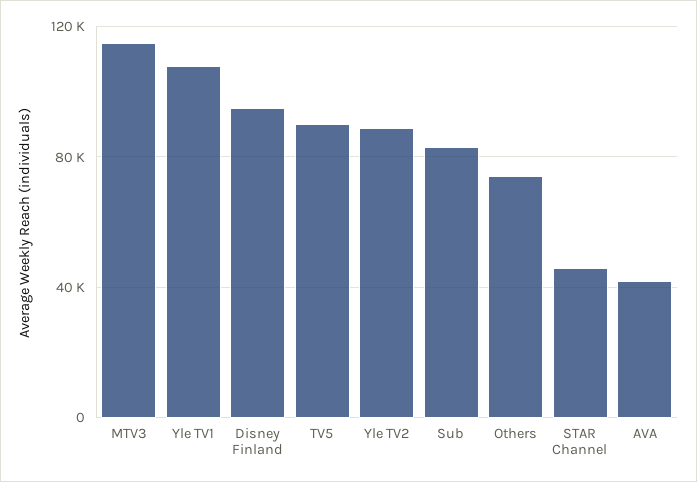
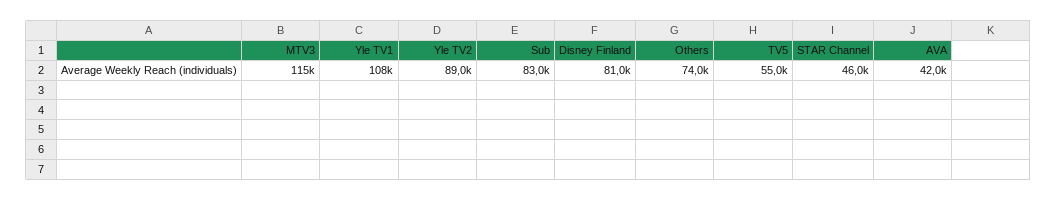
Disney Finland: 95000 -> 81000
TV5: 90000 -> 55000

